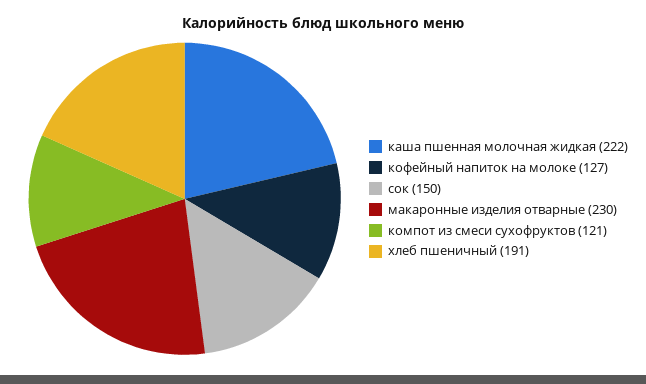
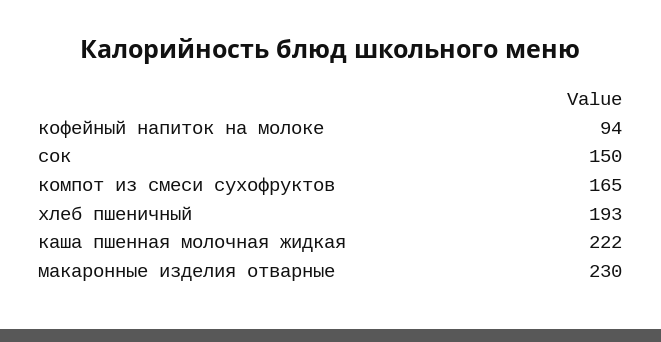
кофейный напиток на молоке: 127 -> 94
компот из смеси сухофруктов: 121 -> 165
хлеб пшеничный: 191 -> 193

